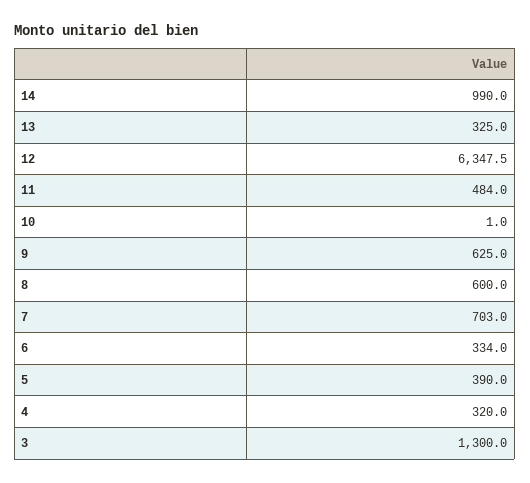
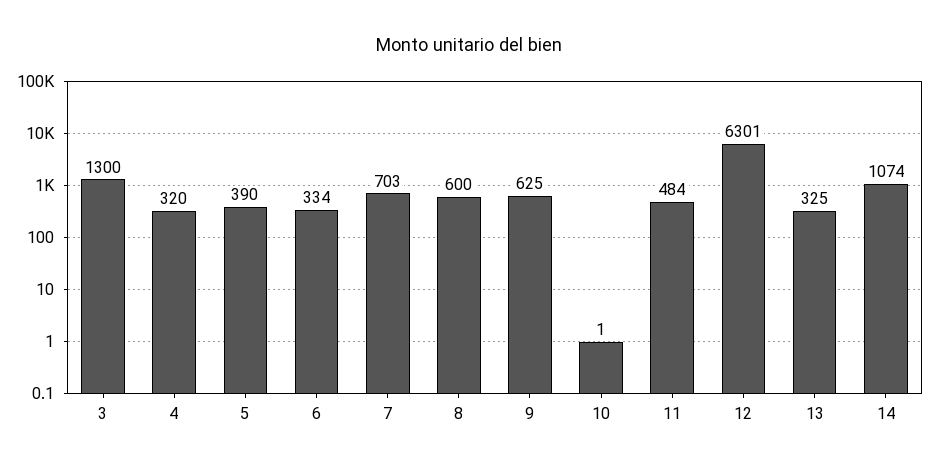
14: 990 -> 1074
12: 6347.5 -> 6301

